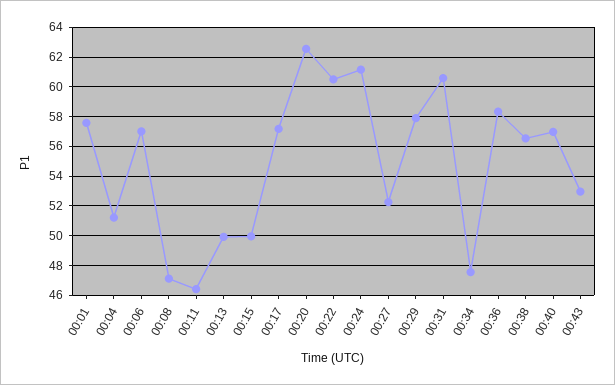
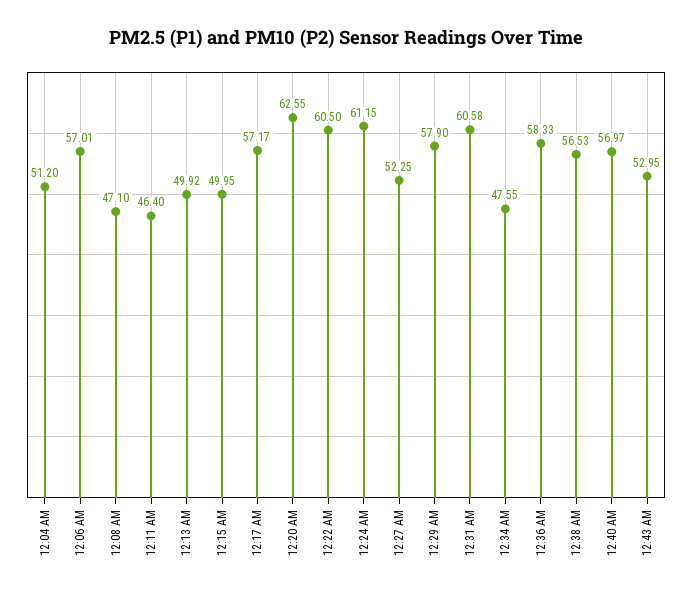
00:01: 57.5 -> none

